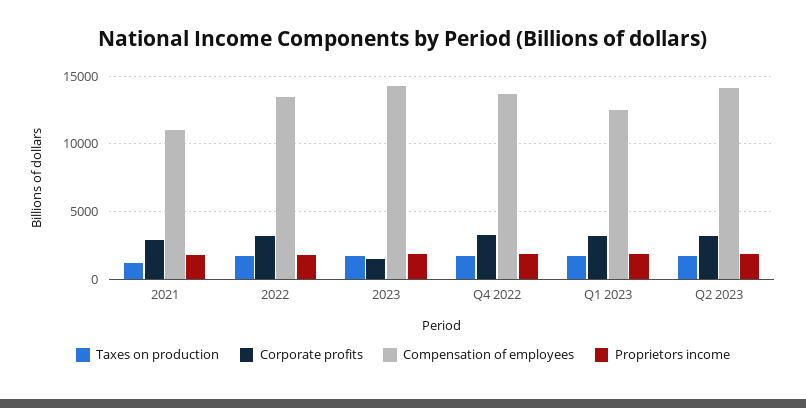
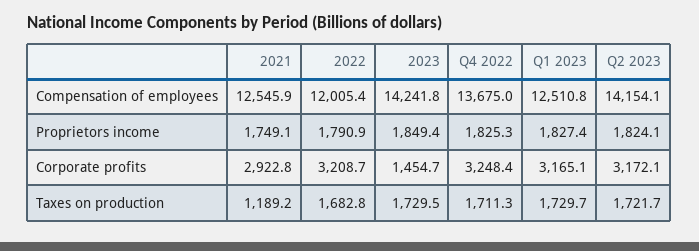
Compensation of employees, 2021: 11000 -> 12545.9
Compensation of employees, 2022: 13500 -> 12005.4

